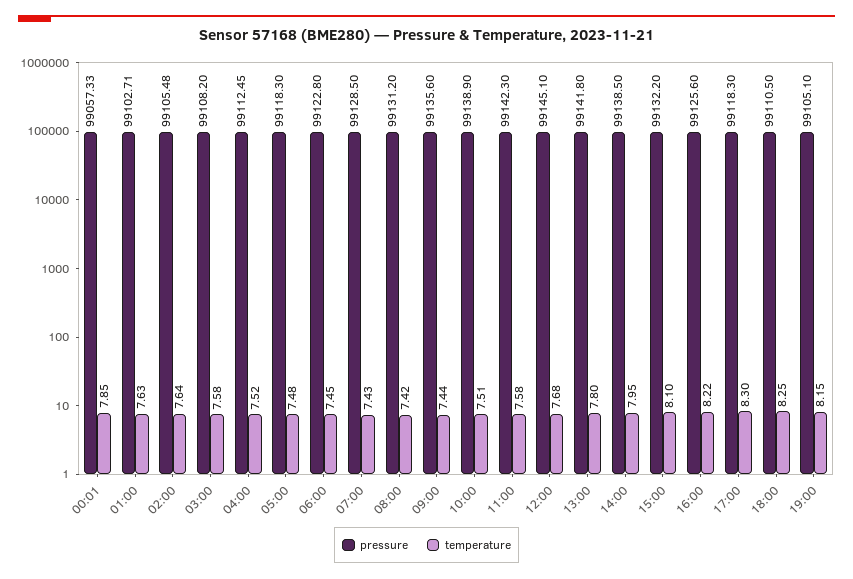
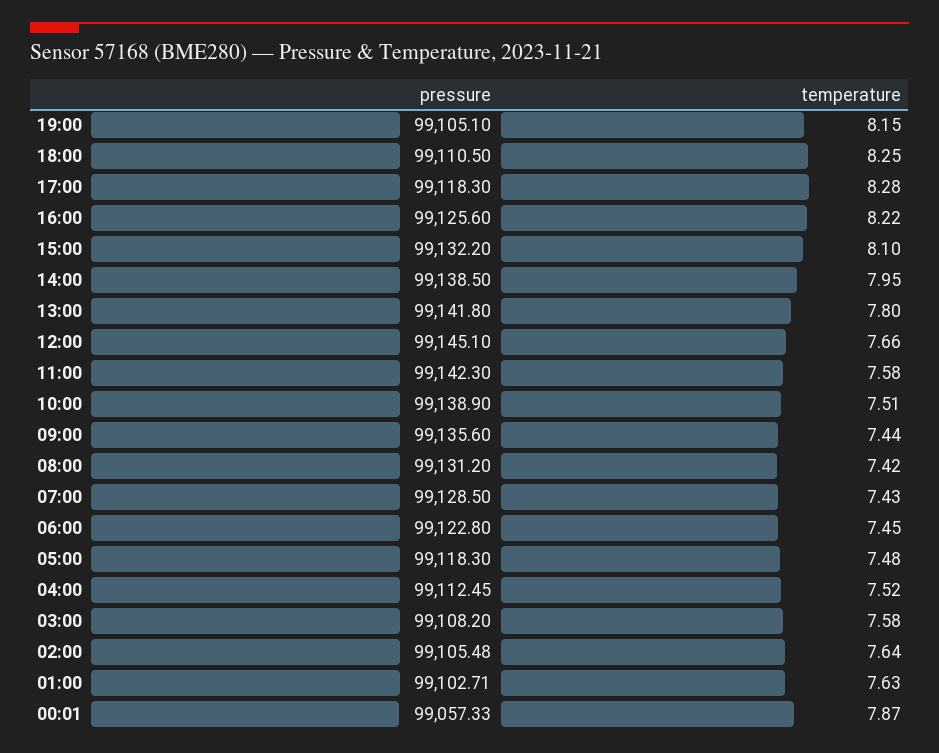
temperature, 00:01: 7.85 -> 7.87
temperature, 12:00: 7.68 -> 7.66
temperature, 17:00: 8.3 -> 8.28

